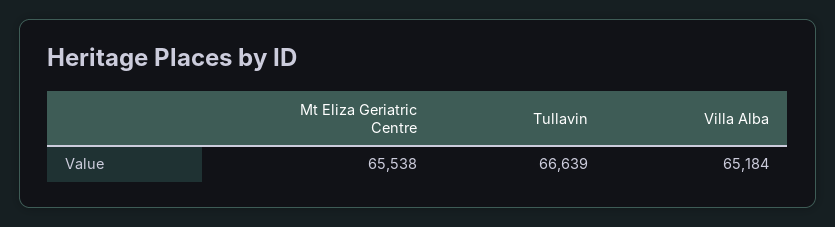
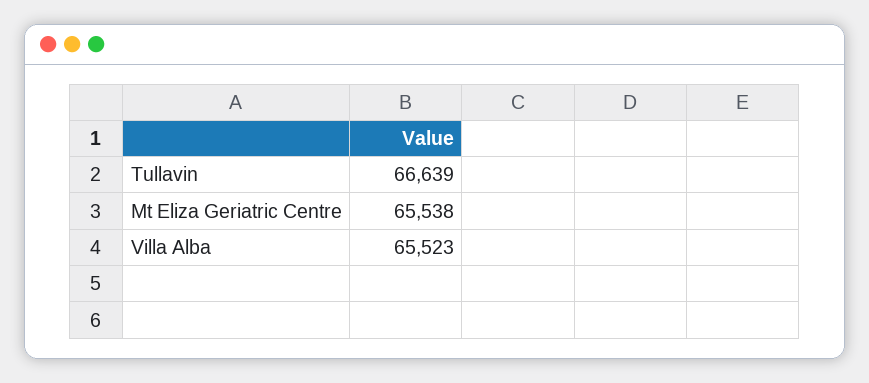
Villa Alba: 65184 -> 65523

